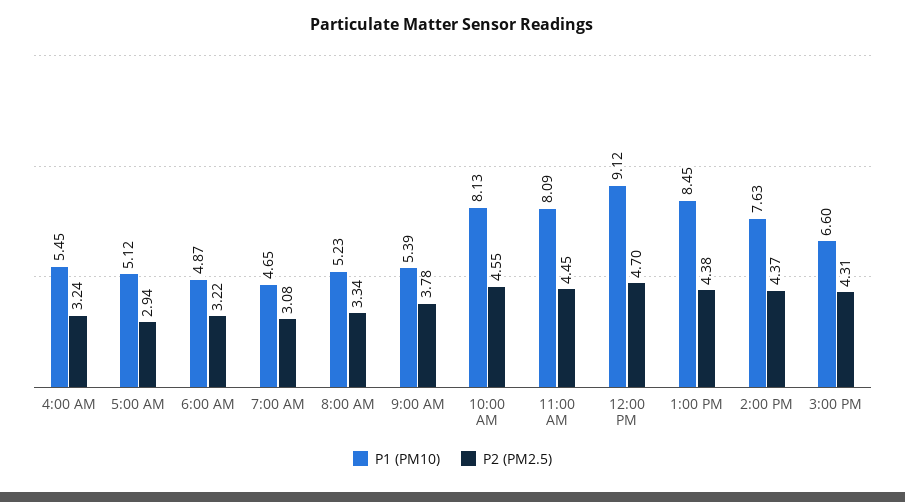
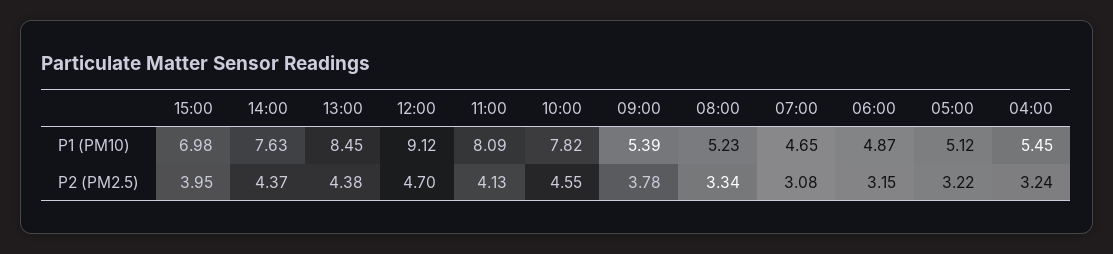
P2 (PM2.5), 5:00 AM: 2.94 -> 3.22
P2 (PM2.5), 6:00 AM: 3.22 -> 3.15
P1 (PM10), 10:00 AM: 8.13 -> 7.82
P2 (PM2.5), 11:00 AM: 4.45 -> 4.13
P1 (PM10), 3:00 PM: 6.6 -> 6.98
P2 (PM2.5), 3:00 PM: 4.31 -> 3.95

